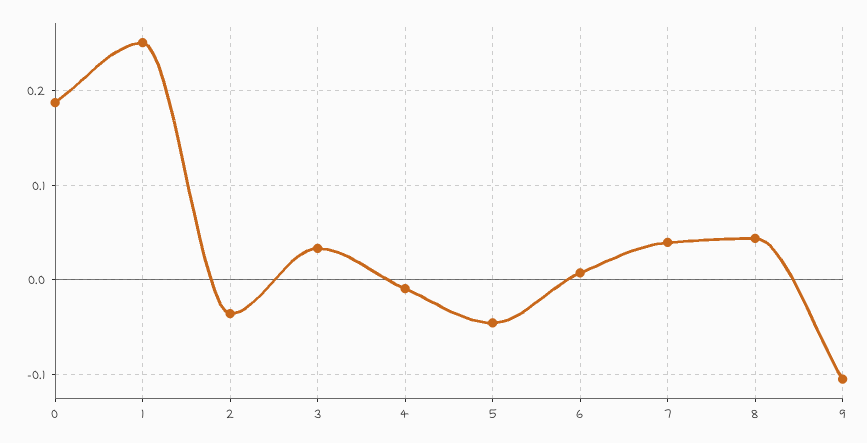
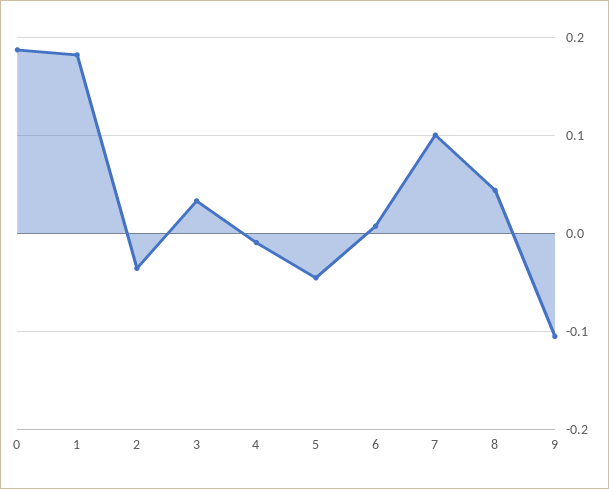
1: 0.25 -> 0.18
7: 0.04 -> 0.1

